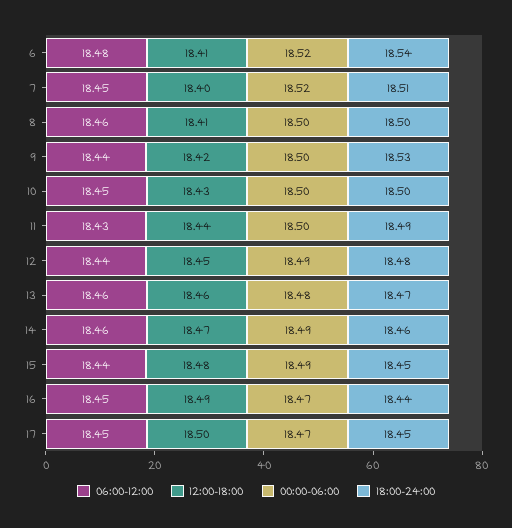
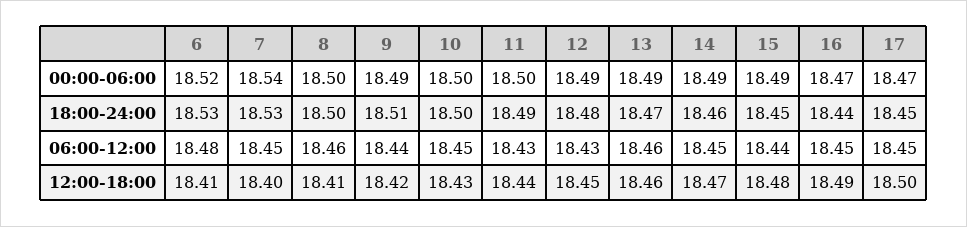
18:00-24:00, 6: 18.54 -> 18.53
00:00-06:00, 7: 18.52 -> 18.54
18:00-24:00, 7: 18.51 -> 18.53
00:00-06:00, 9: 18.5 -> 18.49
18:00-24:00, 9: 18.53 -> 18.51
06:00-12:00, 12: 18.44 -> 18.43
00:00-06:00, 13: 18.48 -> 18.49
06:00-12:00, 14: 18.46 -> 18.45

